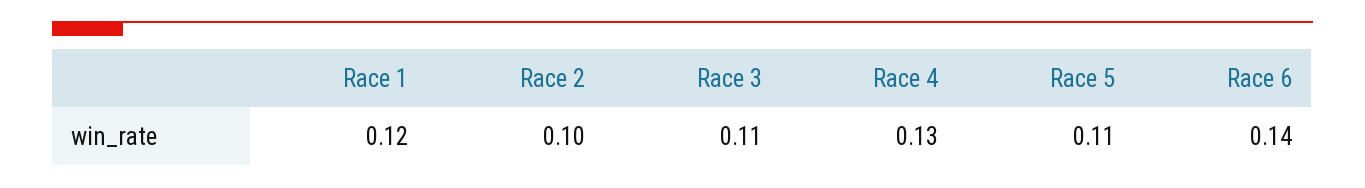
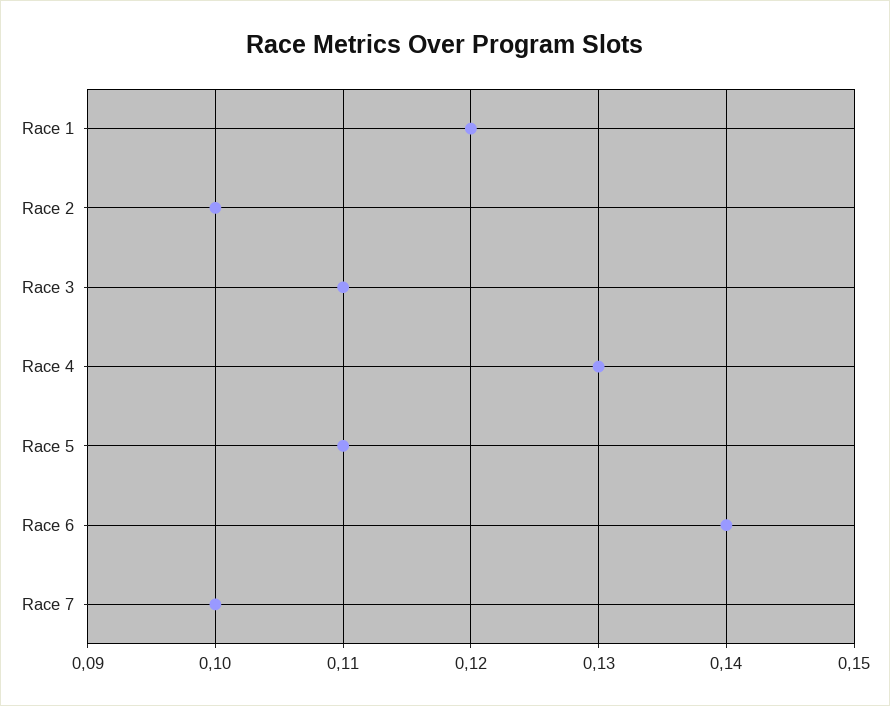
Race 7: none -> 0.1

